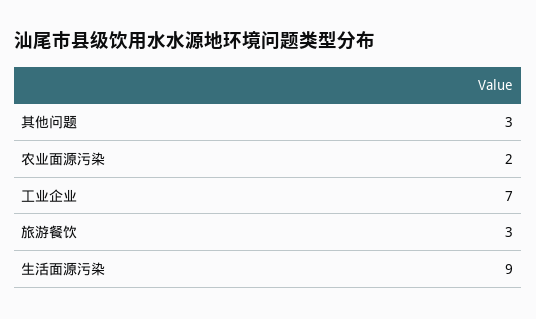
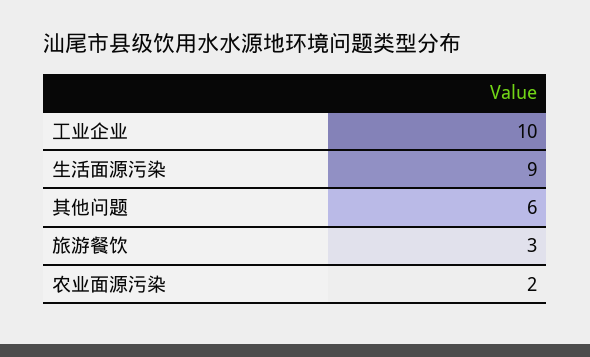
其他问题: 3 -> 6
工业企业: 7 -> 10

